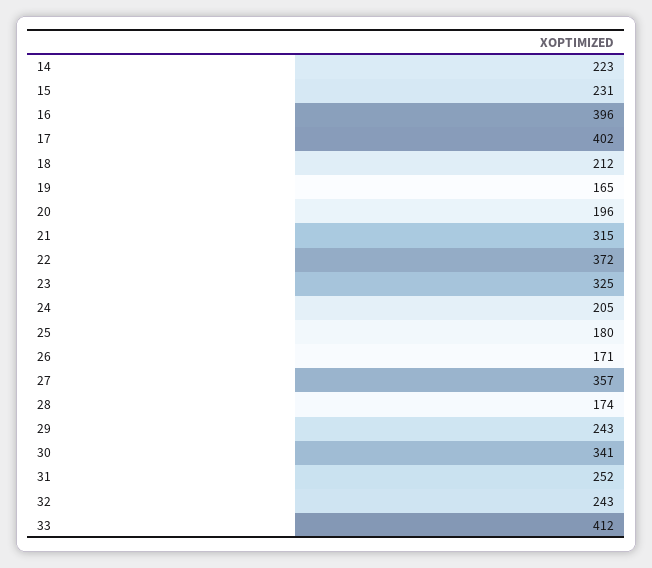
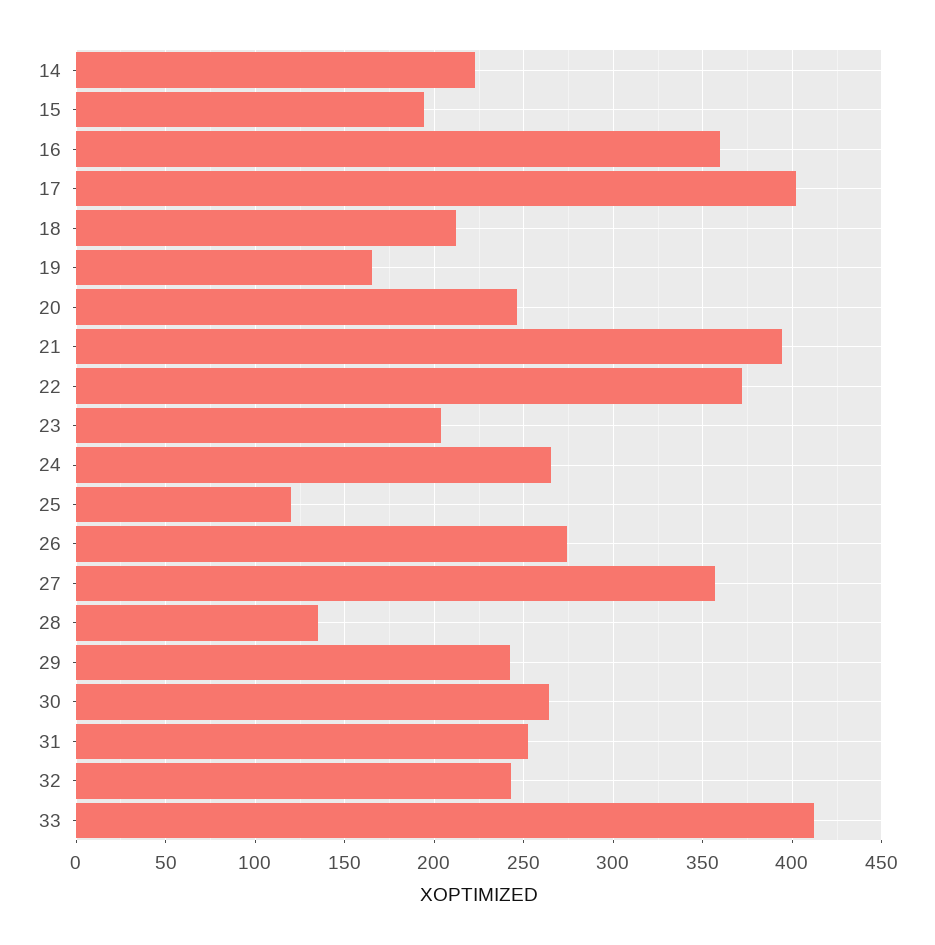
15: 231 -> 195
16: 396 -> 360
20: 196 -> 245
21: 315 -> 395
23: 325 -> 205
24: 205 -> 265
25: 180 -> 120
26: 171 -> 275
28: 174 -> 135
30: 341 -> 265

